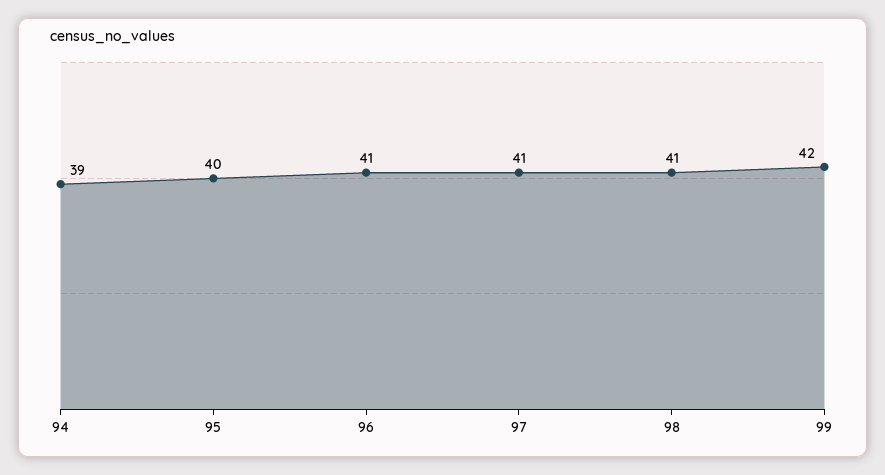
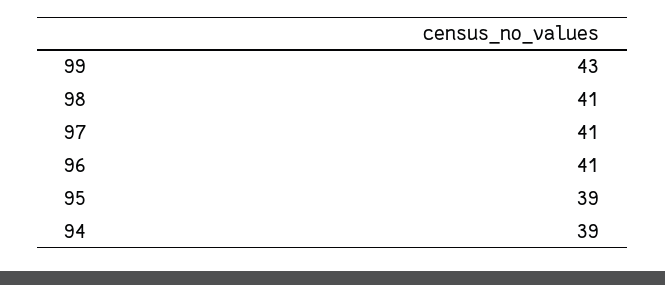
95: 40 -> 39
99: 42 -> 43

